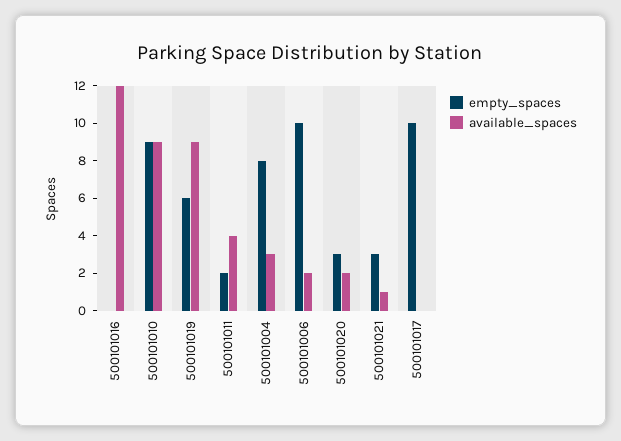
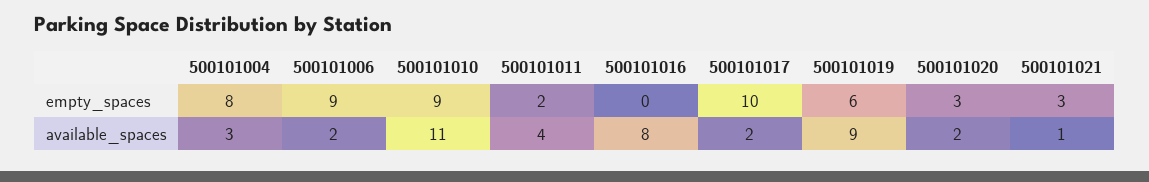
available_spaces, 500101016: 12 -> 8
available_spaces, 500101010: 9 -> 11
empty_spaces, 500101006: 10 -> 9
available_spaces, 500101017: 0 -> 2

